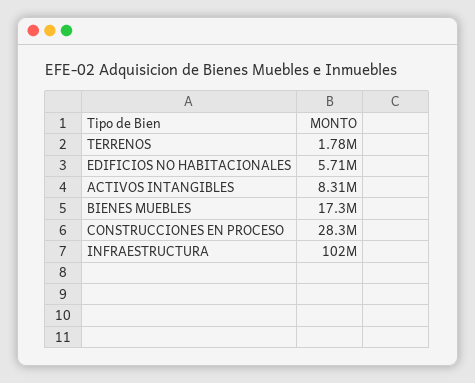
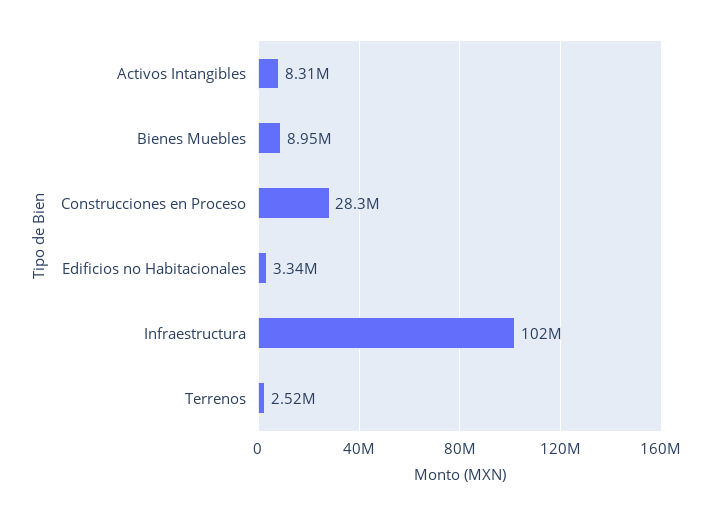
TERRENOS: 1780000 -> 2520000
EDIFICIOS NO HABITACIONALES: 5710000 -> 3340000
BIENES MUEBLES: 17300000 -> 8950000

